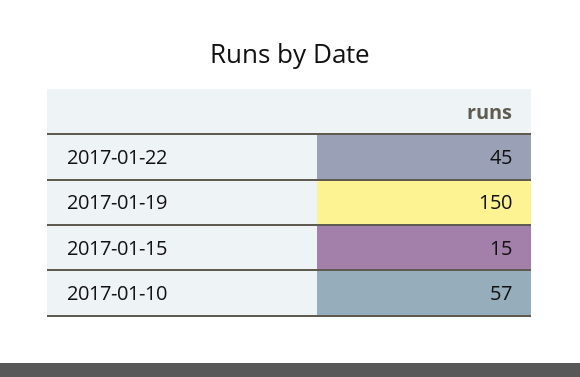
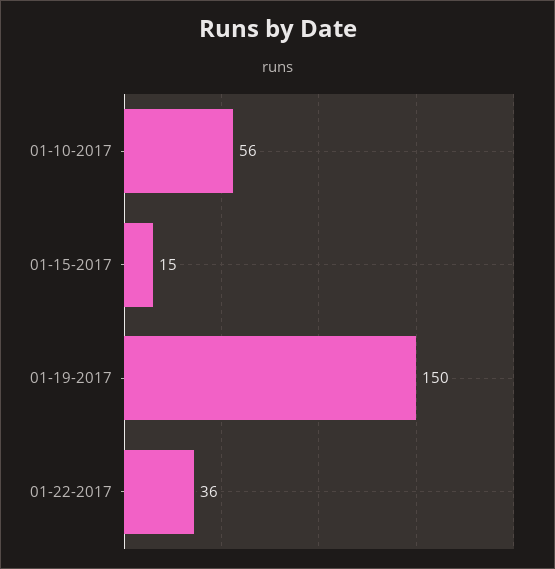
2017-01-22: 45 -> 36
2017-01-10: 57 -> 56

